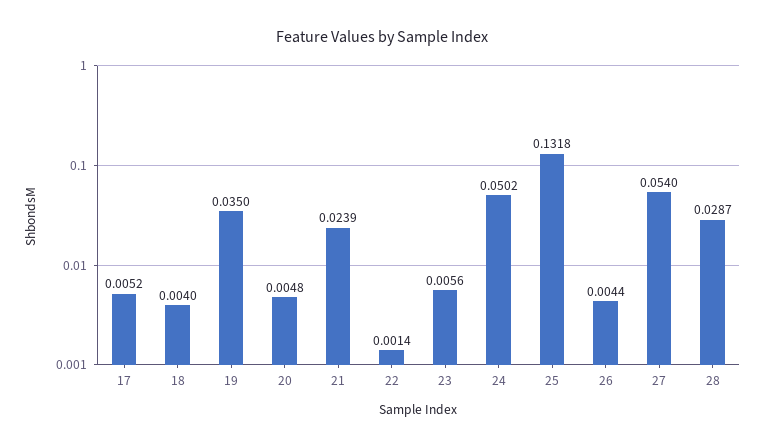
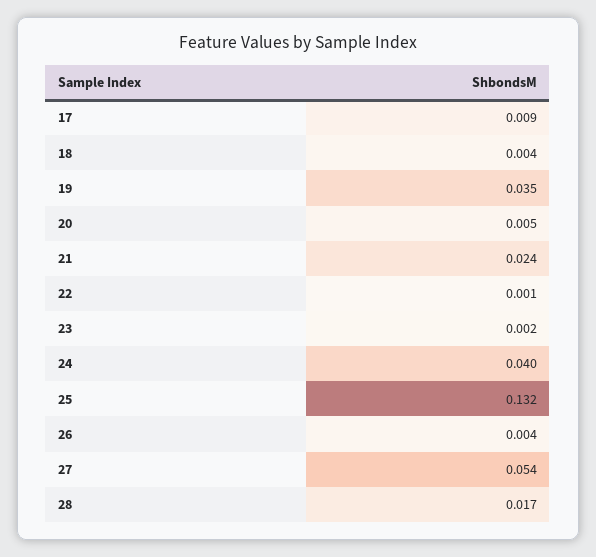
17: 0.0052 -> 0.009
23: 0.0056 -> 0.002
24: 0.0502 -> 0.04
28: 0.0287 -> 0.017

